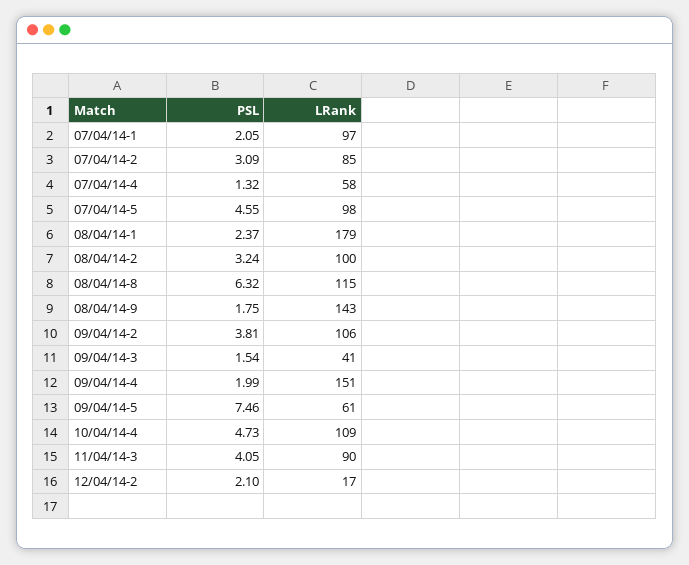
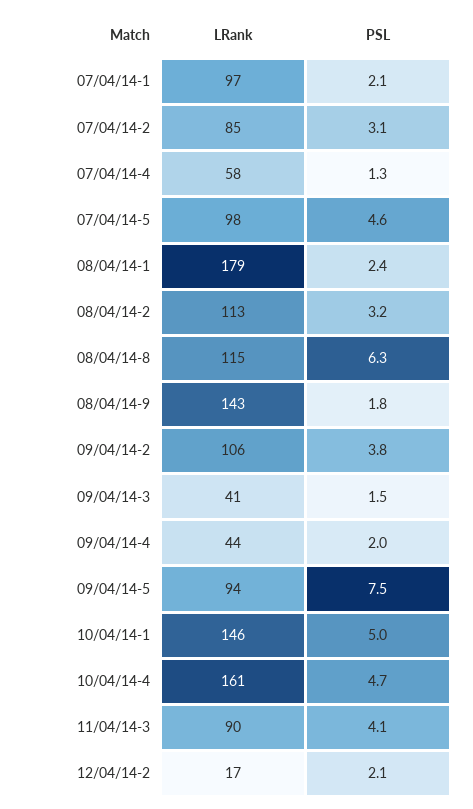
LRank, 08/04/14-2: 100 -> 113
LRank, 09/04/14-4: 151 -> 44
LRank, 09/04/14-5: 61 -> 94
LRank, 10/04/14-4: 109 -> 161
LRank, 10/04/14-1: none -> 146
PSL, 10/04/14-1: none -> 5

